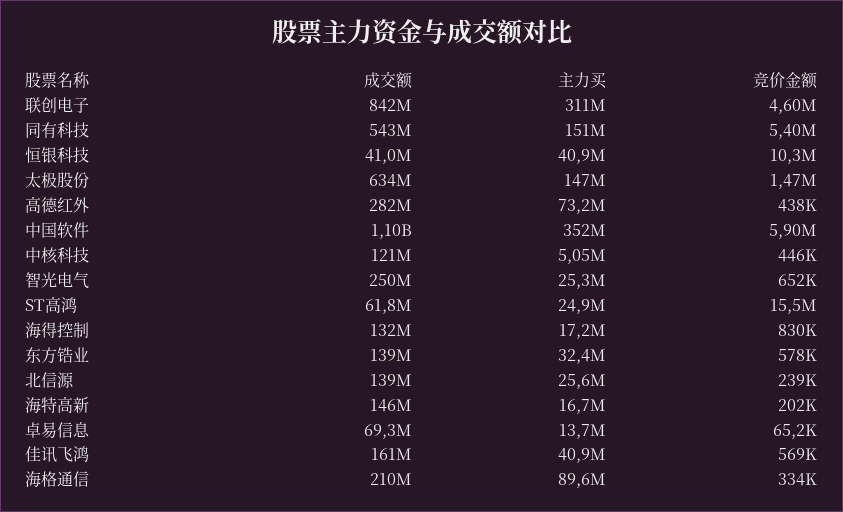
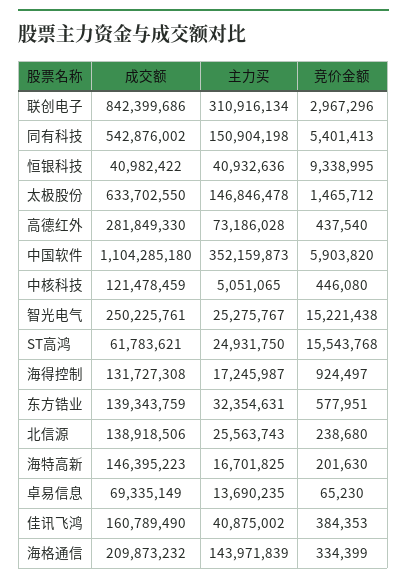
竞价金额, 联创电子: 4600000 -> 2967296
竞价金额, 恒银科技: 10300000 -> 9338995
竞价金额, 智光电气: 652000 -> 15221438
竞价金额, 海得控制: 830000 -> 924497
竞价金额, 佳讯飞鸿: 569000 -> 384353
主力买, 海格通信: 89600000 -> 143971839

